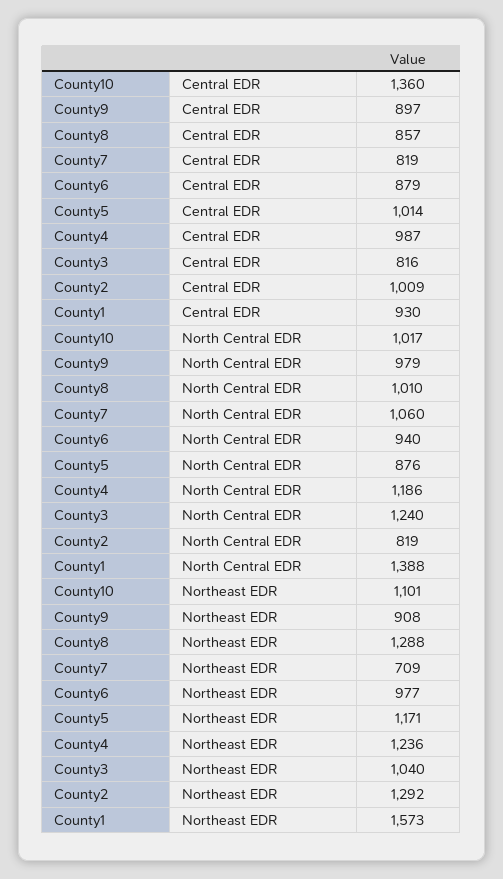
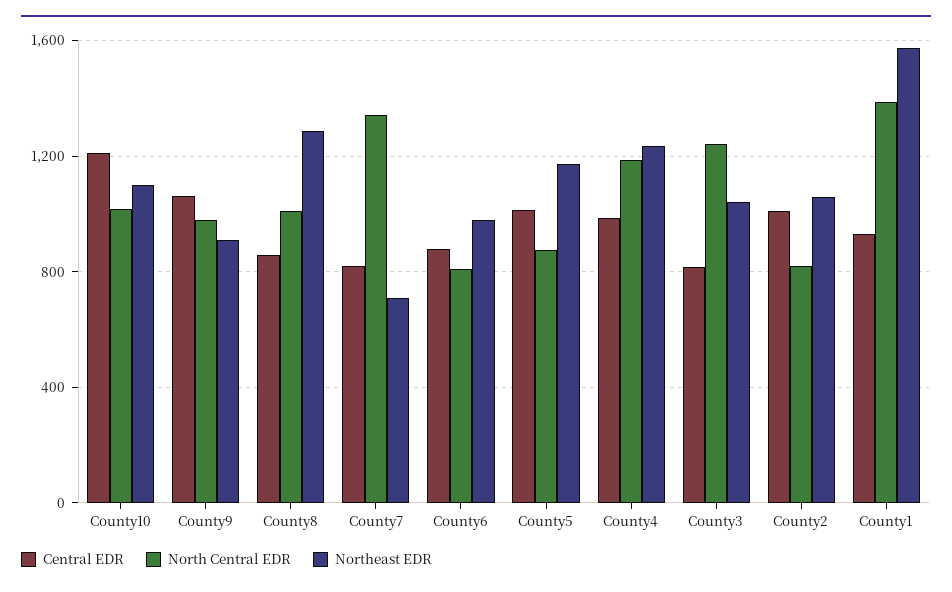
Central EDR, County10: 1360 -> 1200
Central EDR, County9: 897 -> 1050
North Central EDR, County7: 1060 -> 1350
North Central EDR, County6: 940 -> 800
Northeast EDR, County2: 1292 -> 1050

